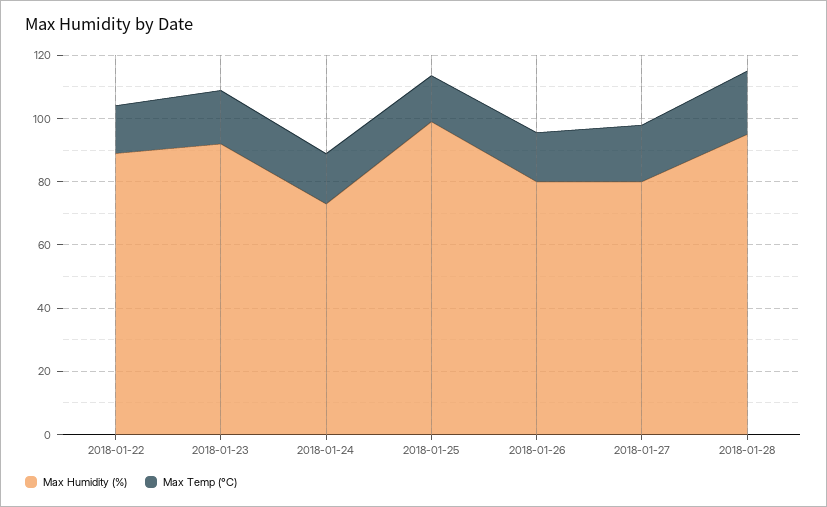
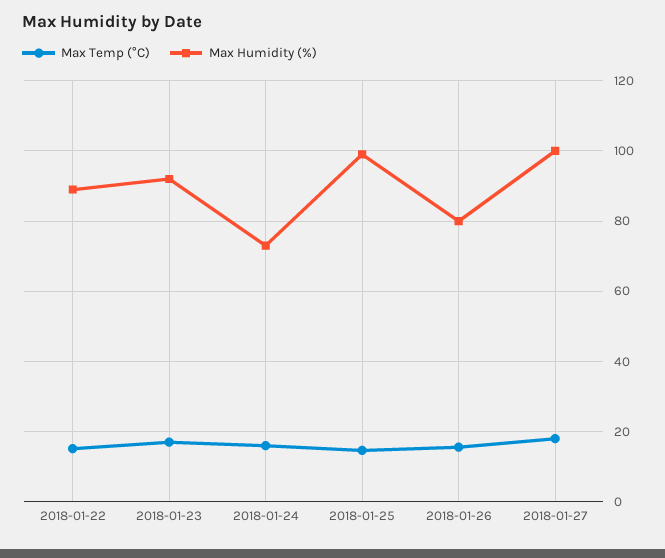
Max Humidity (%), 2018-01-27: 80 -> 100
Max Humidity (%), 2018-01-28: 95 -> none
Max Temp (°C), 2018-01-28: 20 -> none

